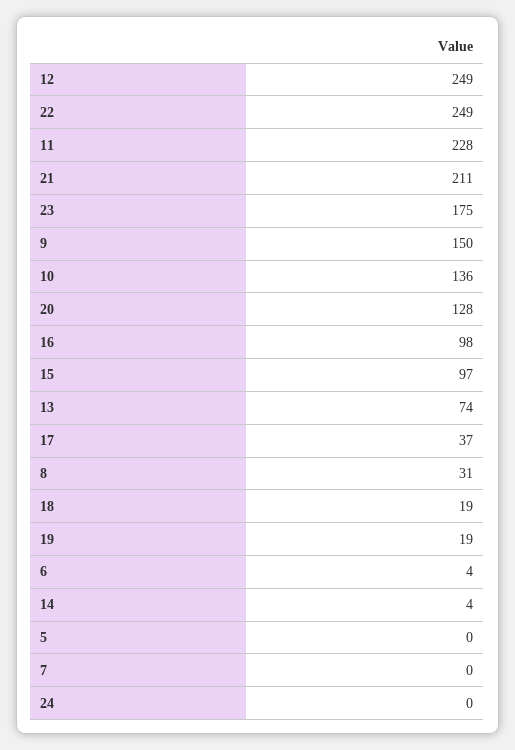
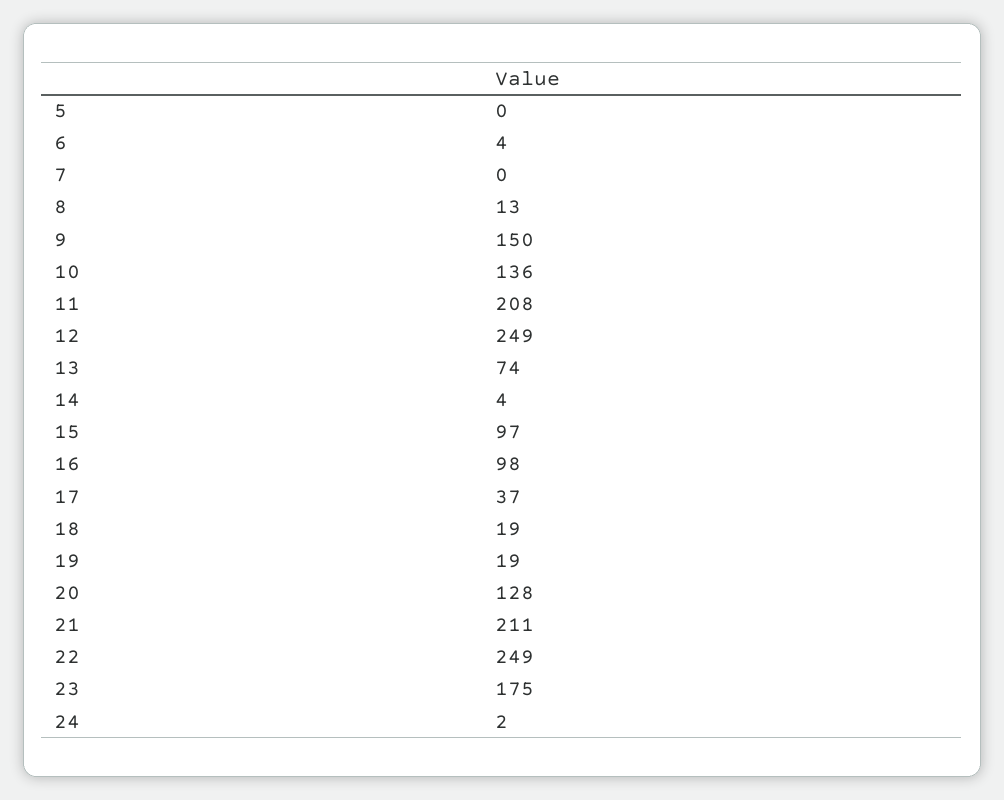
11: 228 -> 208
8: 31 -> 13
24: 0 -> 2

